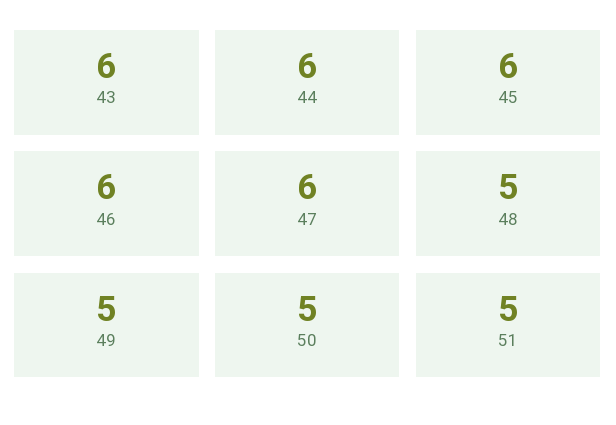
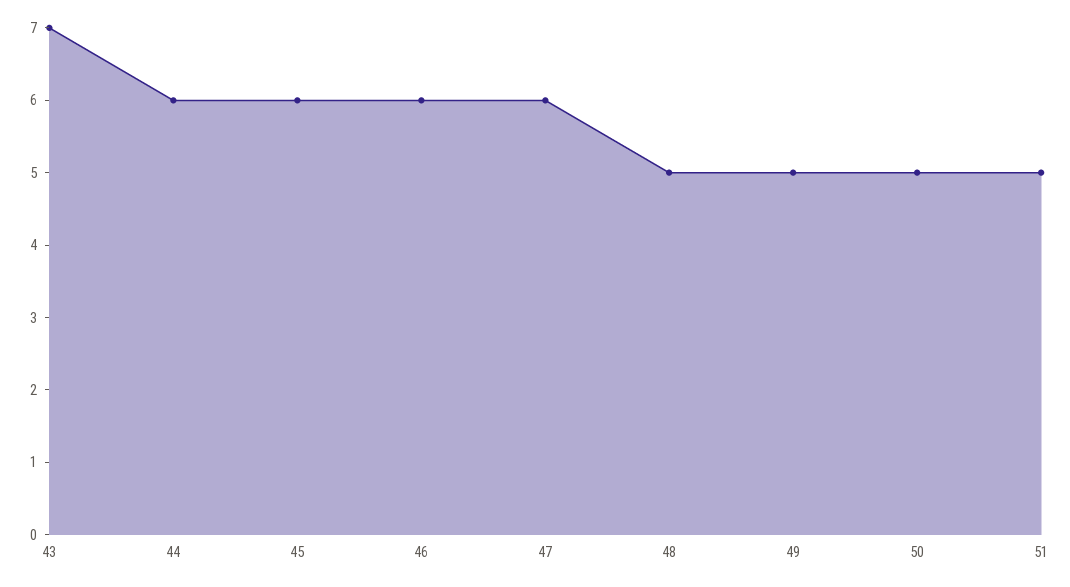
43: 6 -> 7

